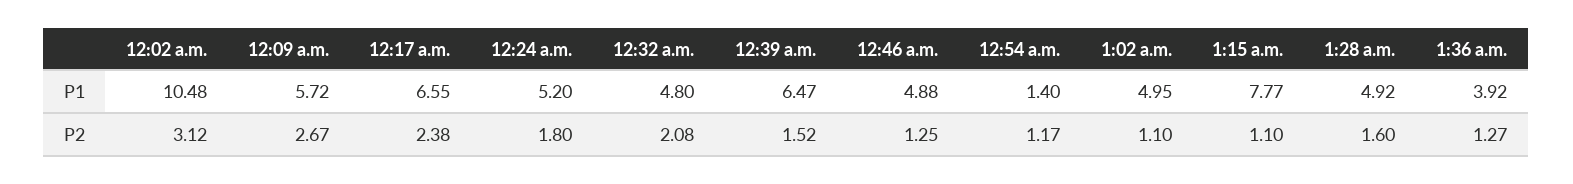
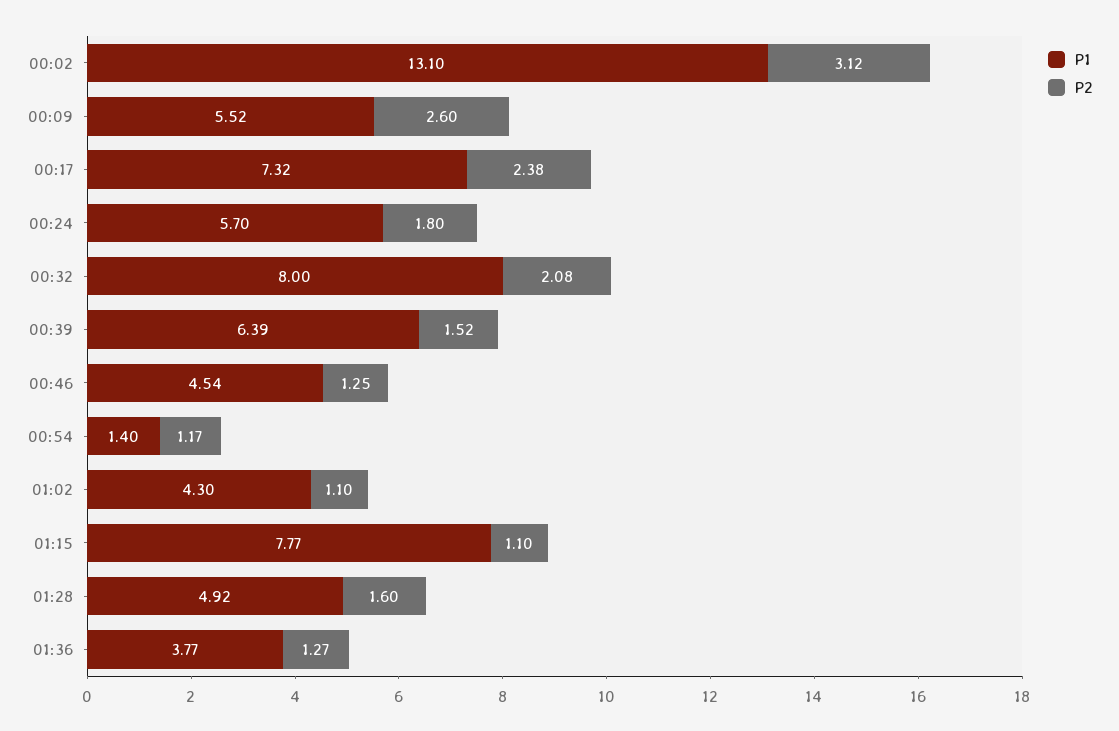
P1, 12:02 a.m.: 10.48 -> 13.1
P1, 12:09 a.m.: 5.72 -> 5.52
P1, 12:17 a.m.: 6.55 -> 7.32
P1, 12:24 a.m.: 5.2 -> 5.7
P1, 12:32 a.m.: 4.8 -> 8
P1, 12:39 a.m.: 6.47 -> 6.39
P1, 12:46 a.m.: 4.88 -> 4.54
P1, 1:02 a.m.: 4.95 -> 4.3
P1, 1:36 a.m.: 3.92 -> 3.77
P2, 12:09 a.m.: 2.67 -> 2.6

